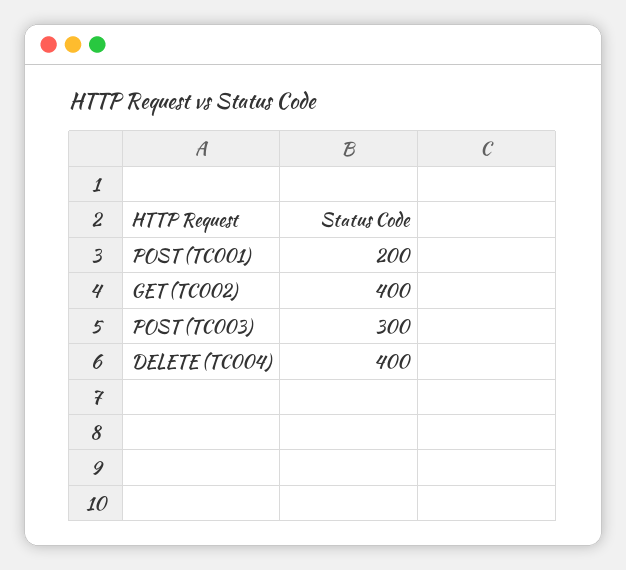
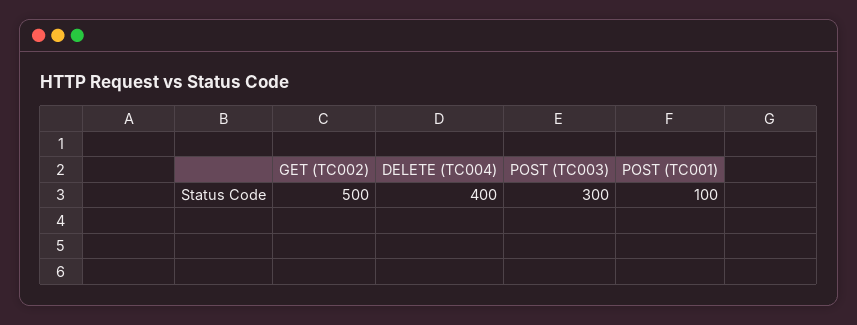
POST (TC001): 200 -> 100
GET (TC002): 400 -> 500

